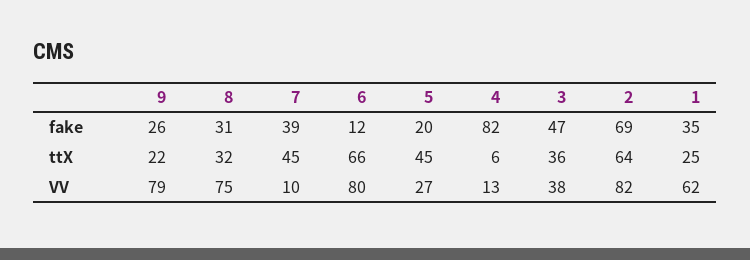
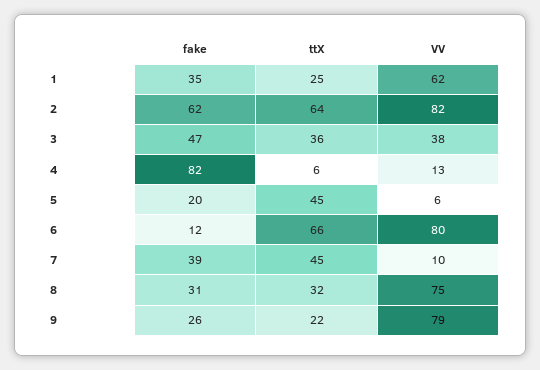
2, fake: 69 -> 62
5, VV: 27 -> 6

